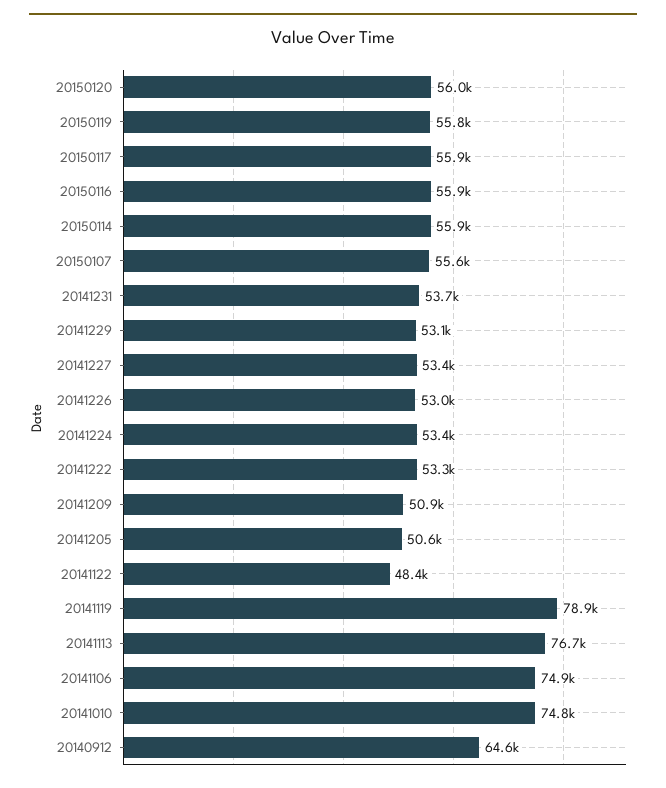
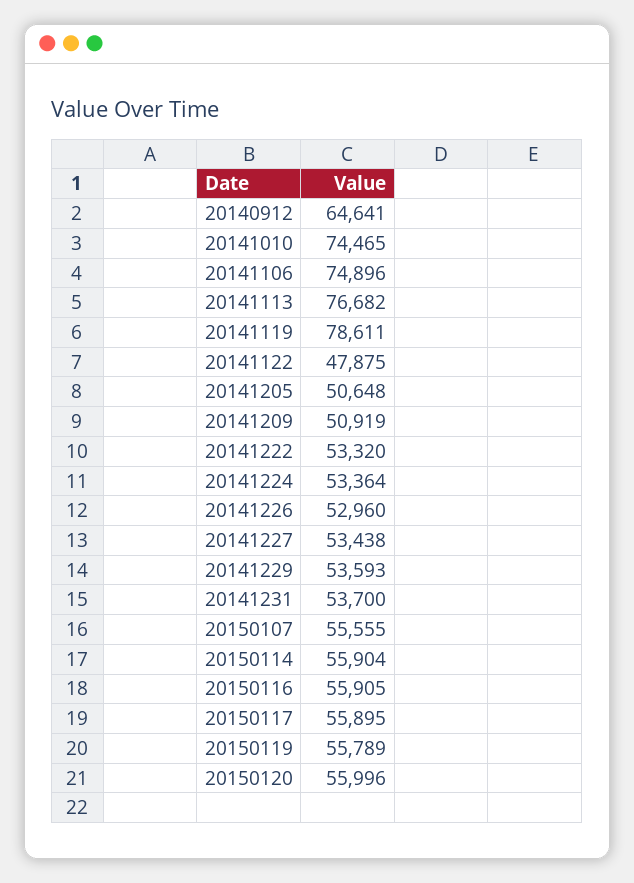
20141229: 53100 -> 53593
20141122: 48400 -> 47875
20141119: 78900 -> 78611
20141010: 74800 -> 74465

